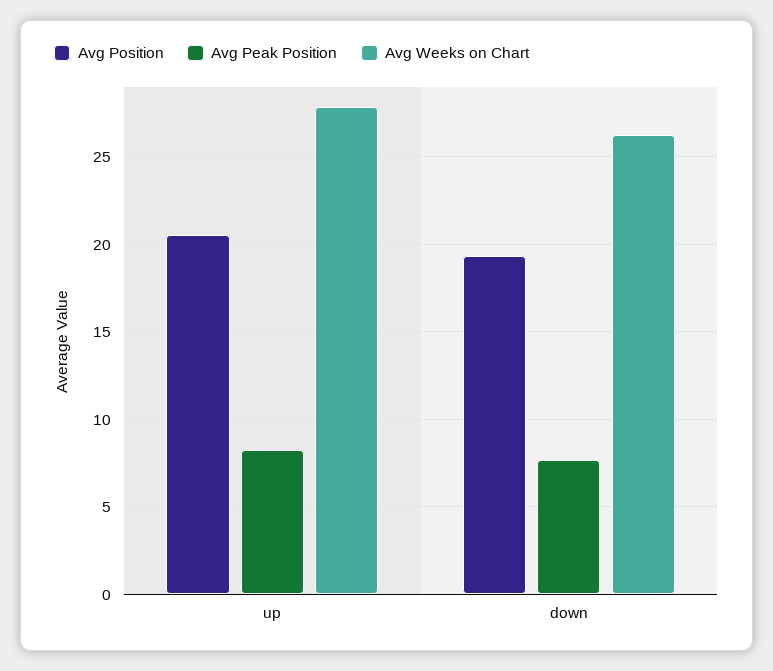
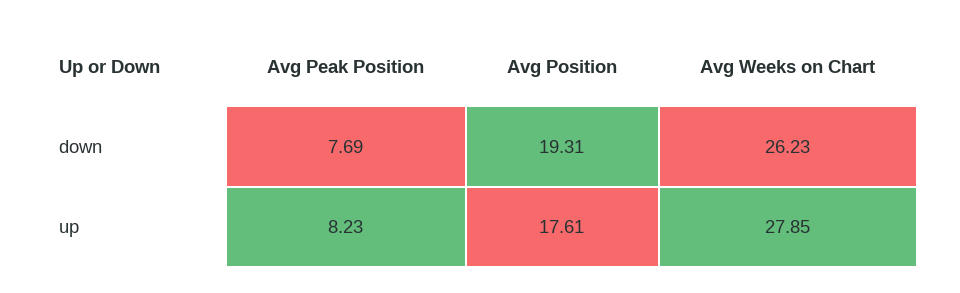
Avg Position, up: 20.5 -> 17.61

